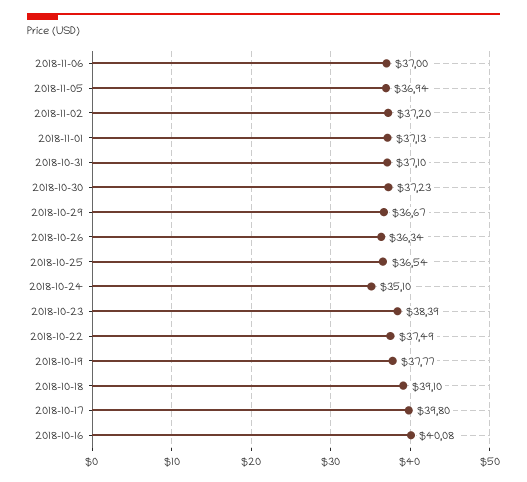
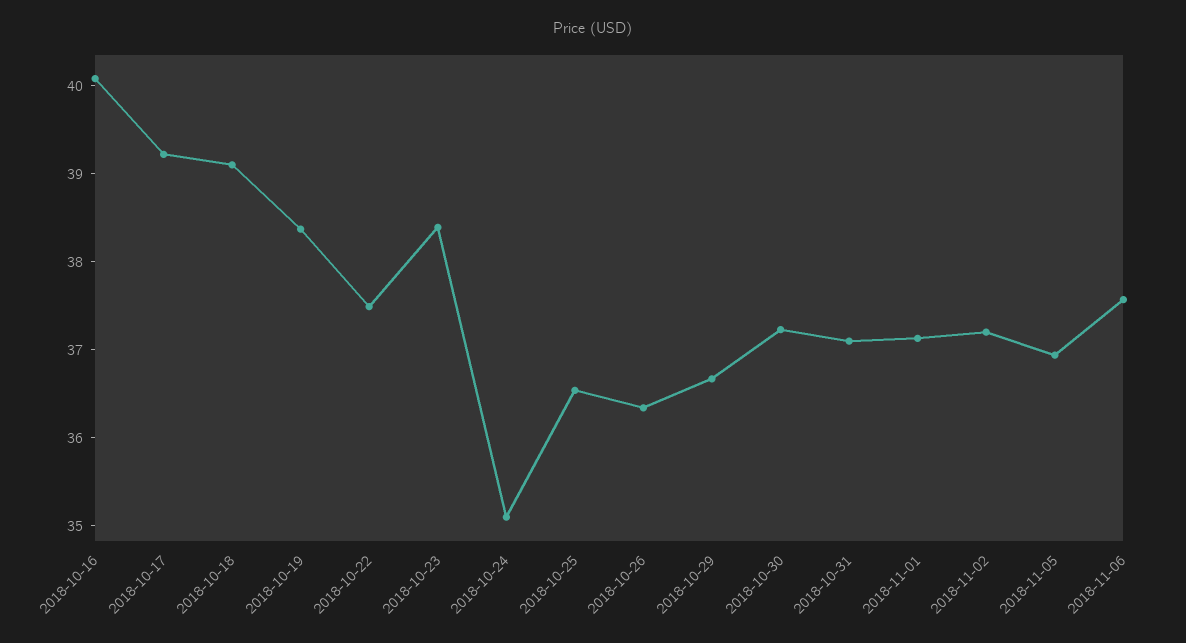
2018-11-06: 37 -> 37.6
2018-10-19: 37.77 -> 38.4
2018-10-17: 39.8 -> 39.2

